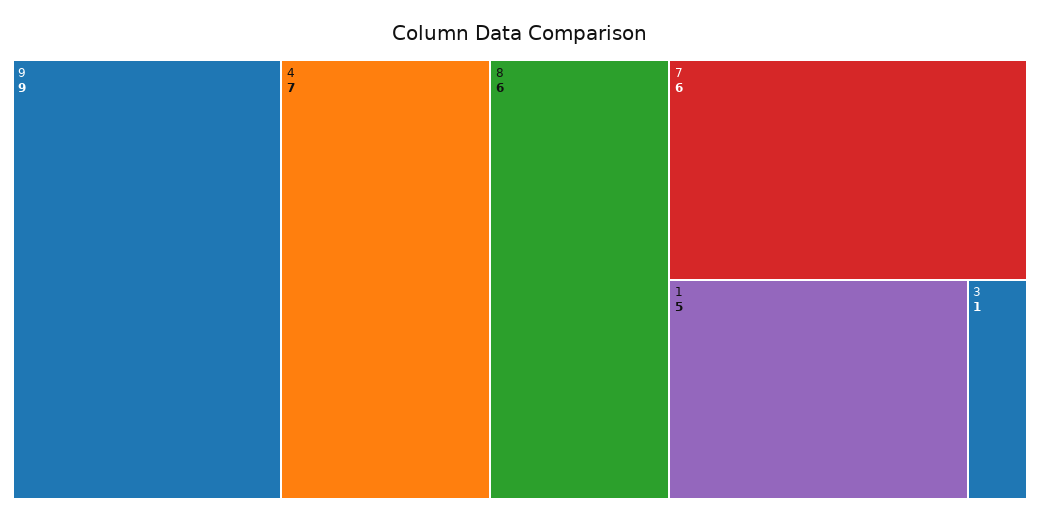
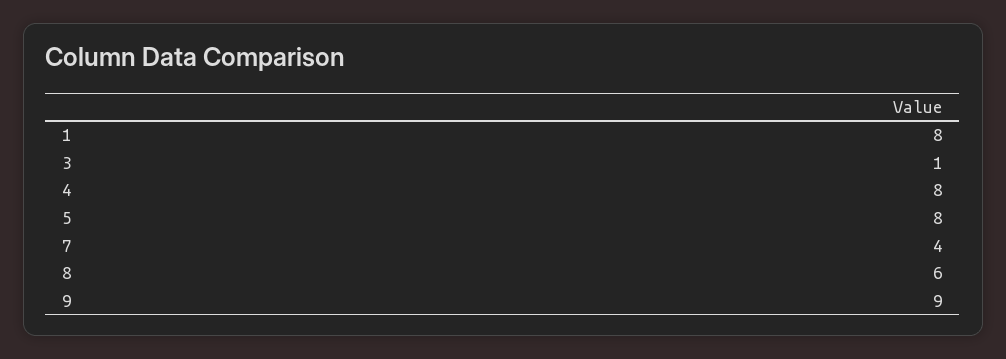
4: 7 -> 8
7: 6 -> 4
1: 5 -> 8
5: none -> 8

